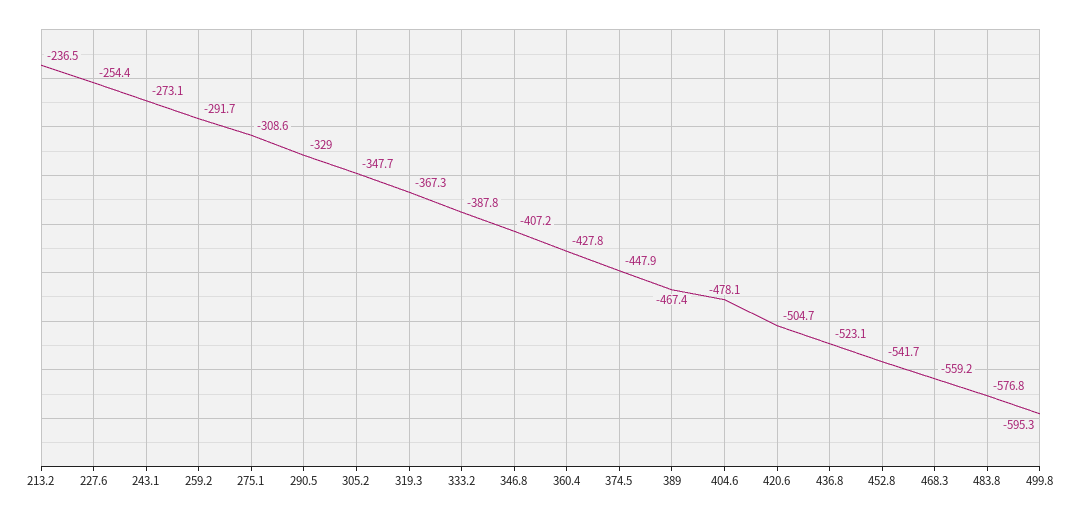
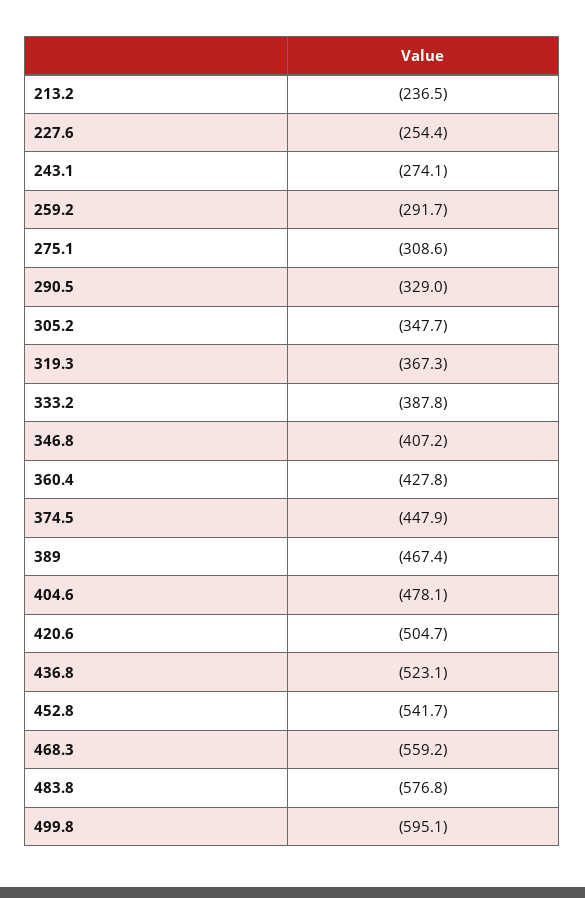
243.1: -273.1 -> -274.1
499.8: -595.3 -> -595.1

